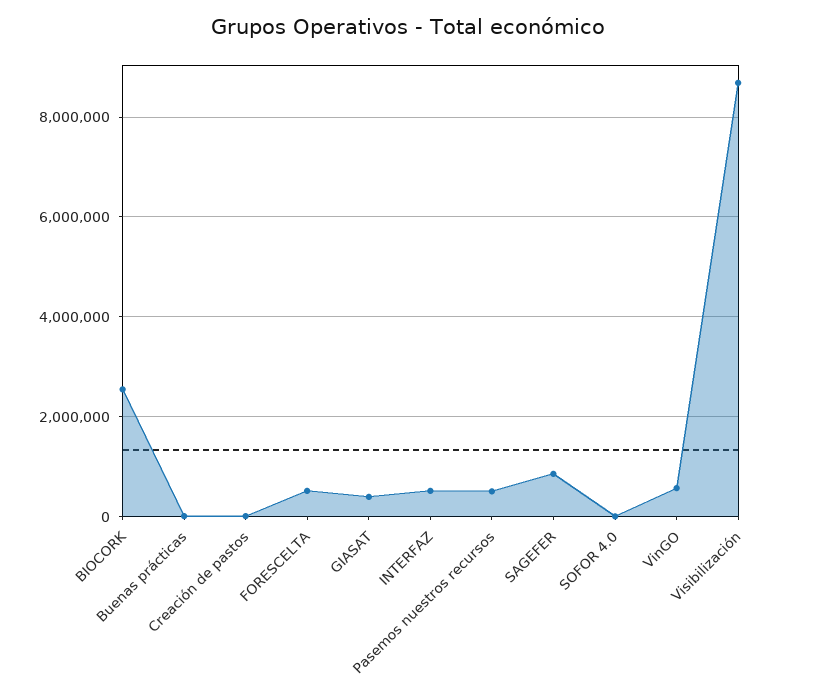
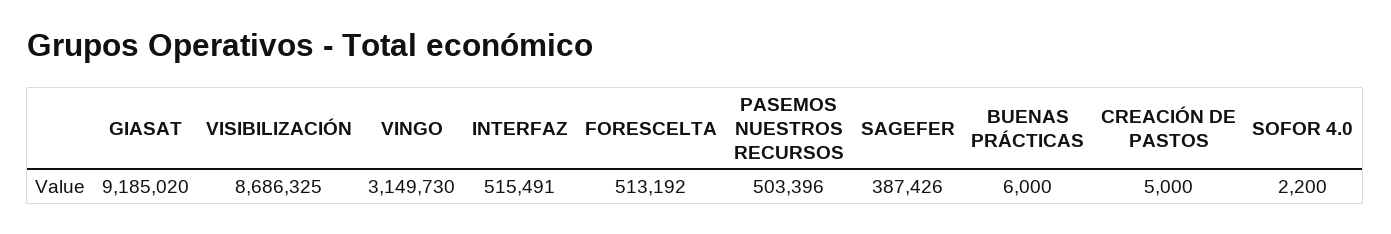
BIOCORK: 2600000 -> none
GIASAT: 400000 -> 9185020
SAGEFER: 800000 -> 387426
VinGO: 600000 -> 3149730

